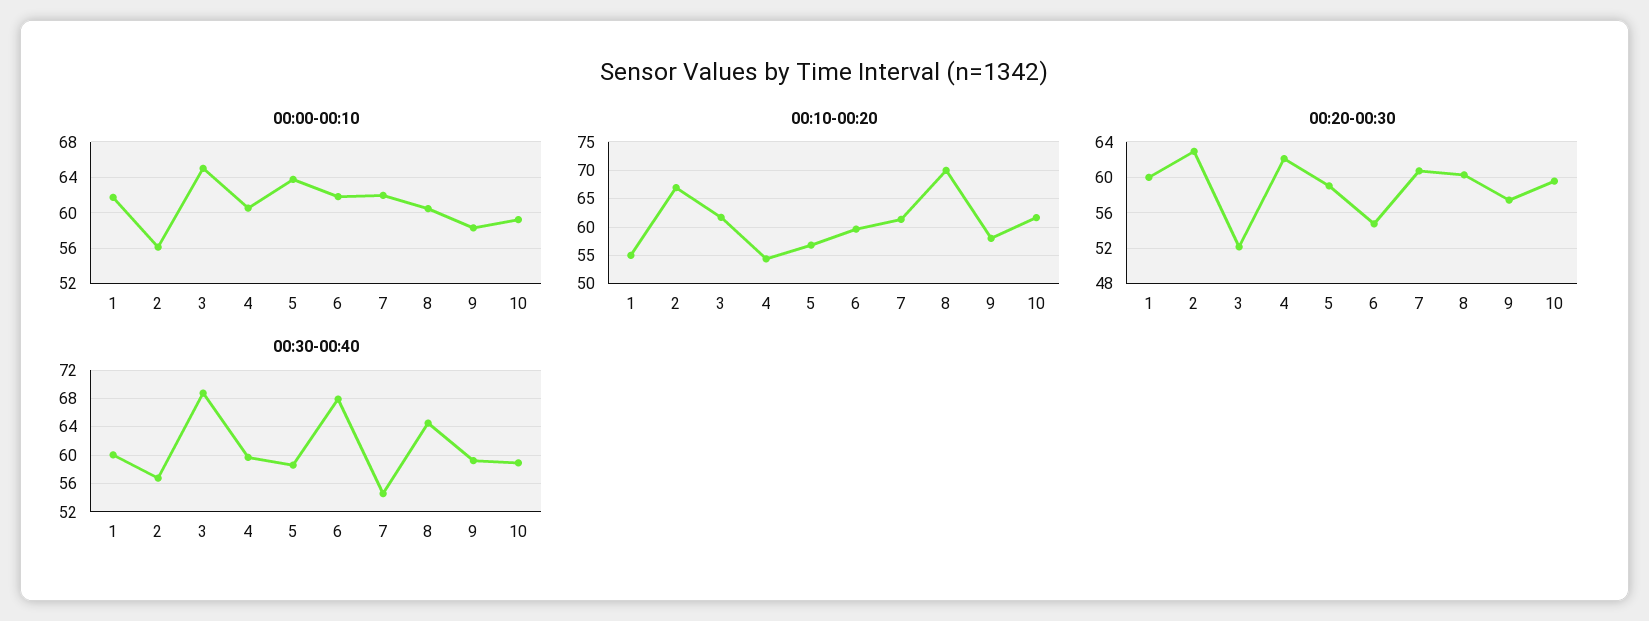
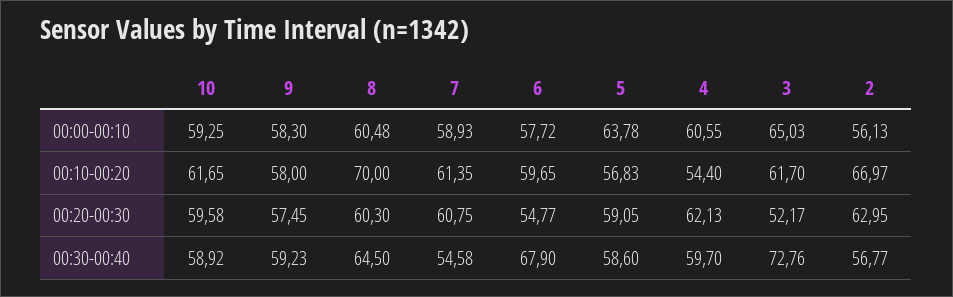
00:00-00:10, 1: 62 -> none
00:00-00:10, 6: 62 -> 57.72
00:00-00:10, 7: 62 -> 58.93
00:10-00:20, 1: 55 -> none
00:20-00:30, 1: 60 -> none
00:30-00:40, 1: 60 -> none
00:30-00:40, 3: 69 -> 72.76

